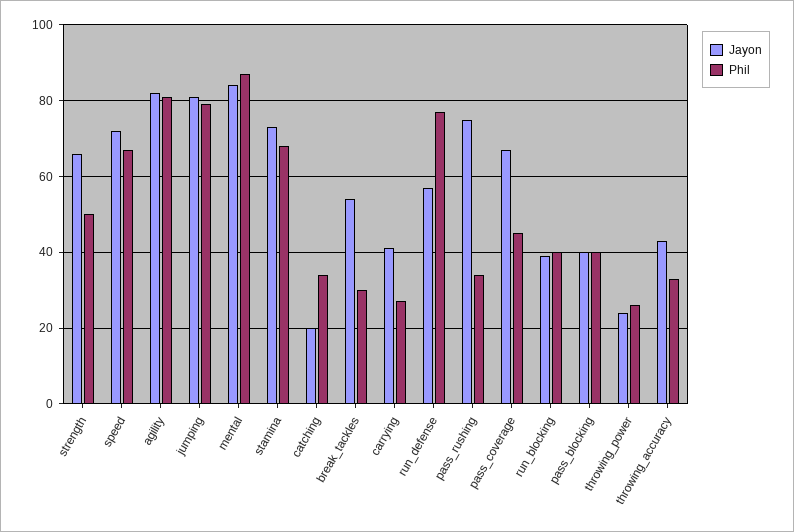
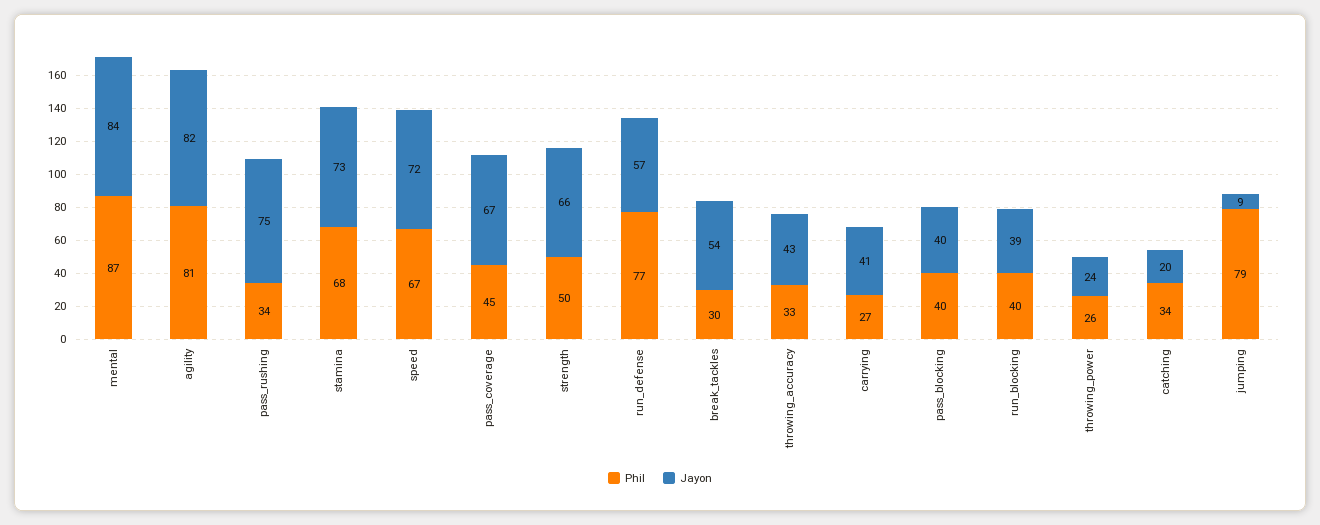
Jayon, jumping: 80 -> 9

